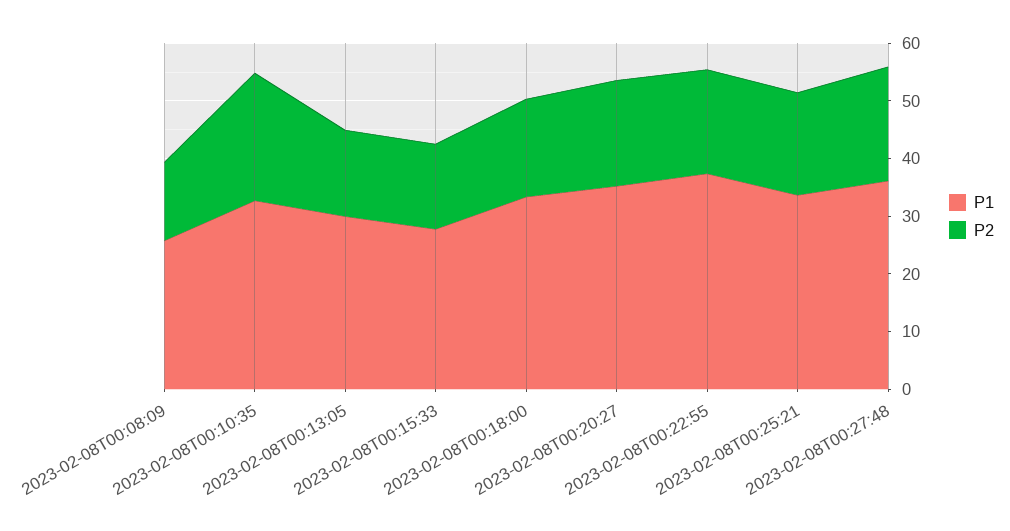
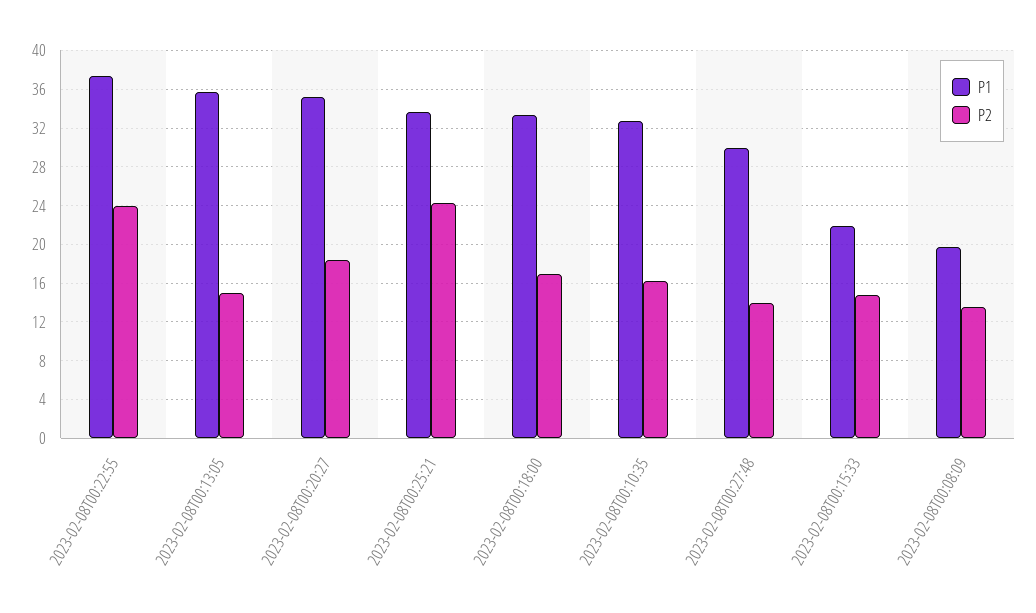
P1, 2023-02-08T00:08:09: 26 -> 20
P2, 2023-02-08T00:10:35: 22 -> 16
P1, 2023-02-08T00:13:05: 30 -> 36
P1, 2023-02-08T00:15:33: 28 -> 22
P2, 2023-02-08T00:22:55: 18 -> 24
P2, 2023-02-08T00:25:21: 18 -> 24
P1, 2023-02-08T00:27:48: 36 -> 30
P2, 2023-02-08T00:27:48: 20 -> 14

